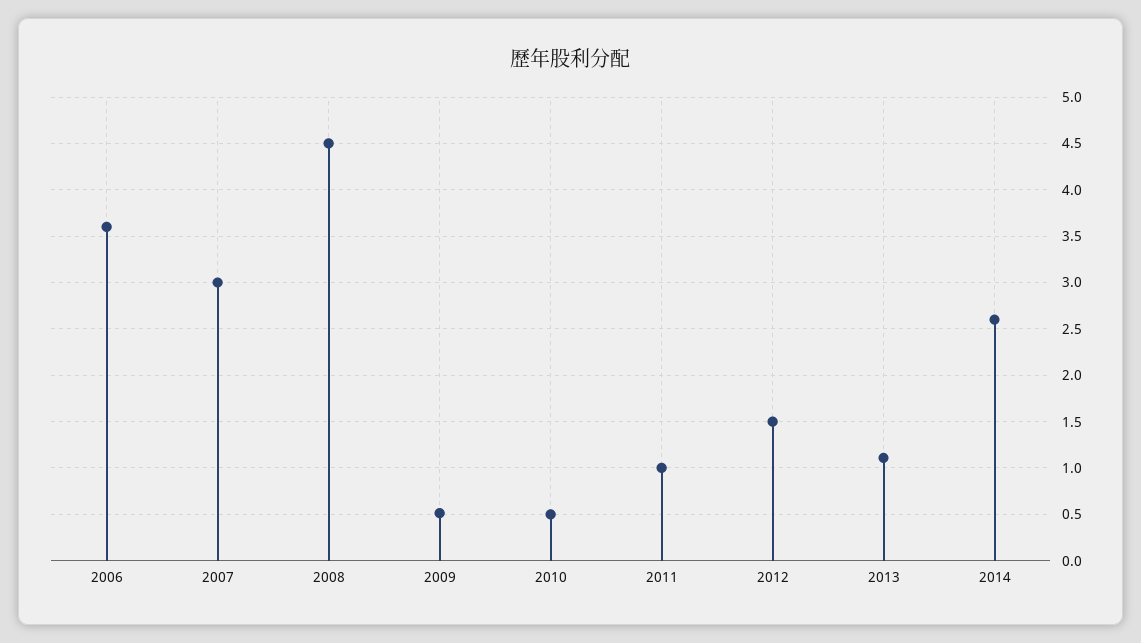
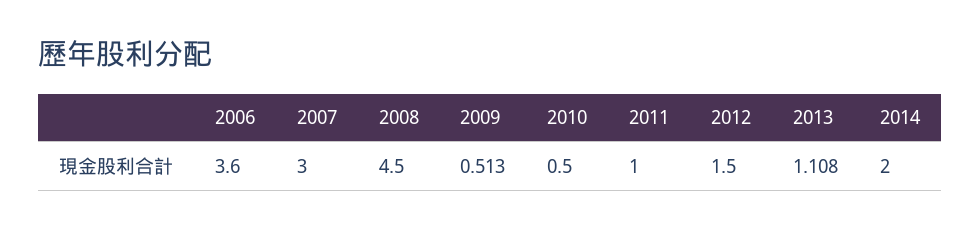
2014: 2.6 -> 2

